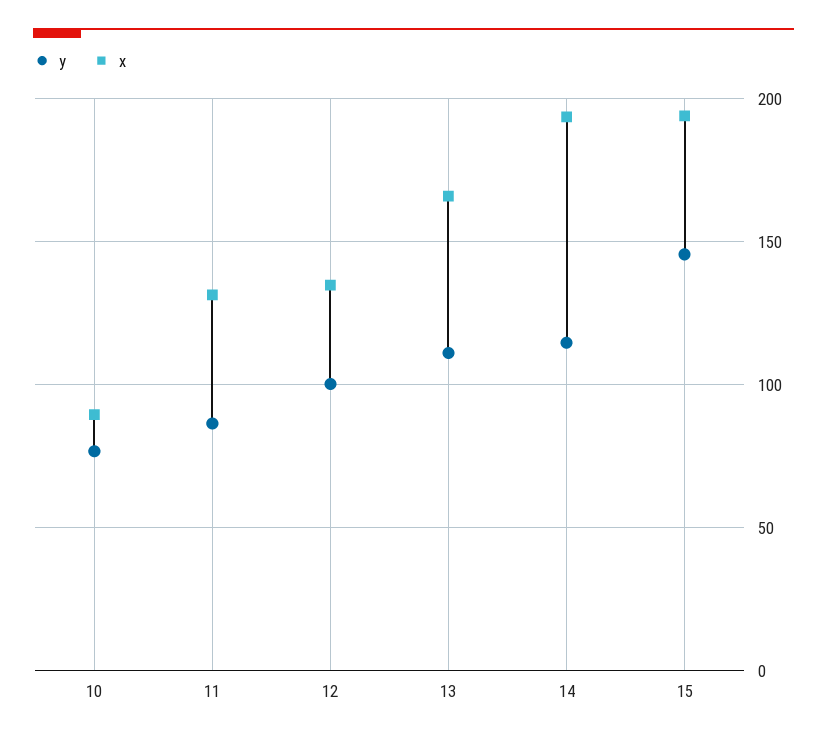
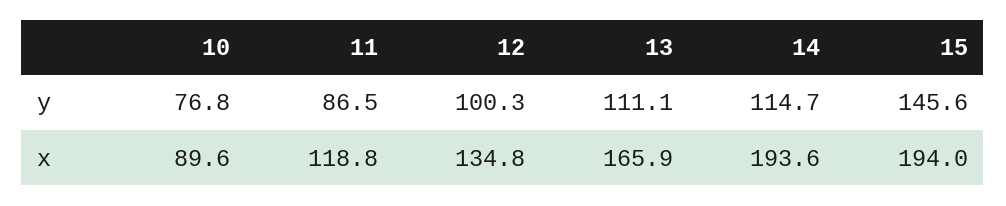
x, 11: 130 -> 118.8

